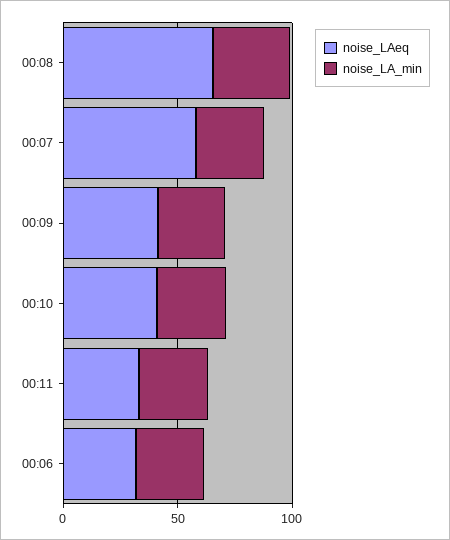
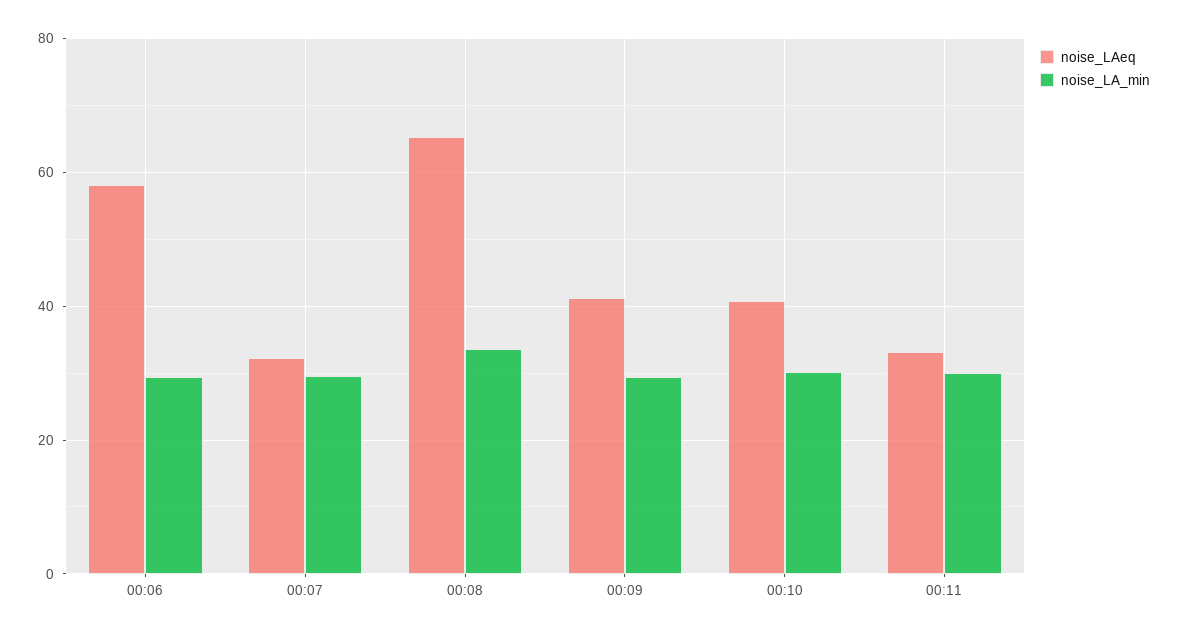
noise_LAeq, 00:07: 60 -> 32
noise_LAeq, 00:06: 30 -> 58

